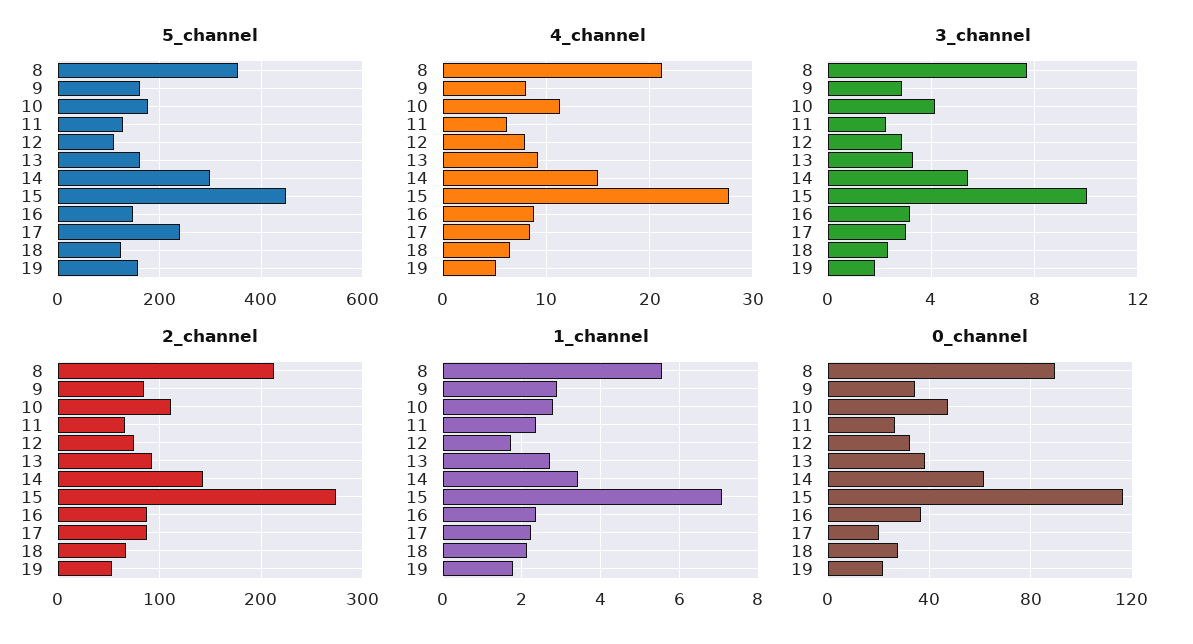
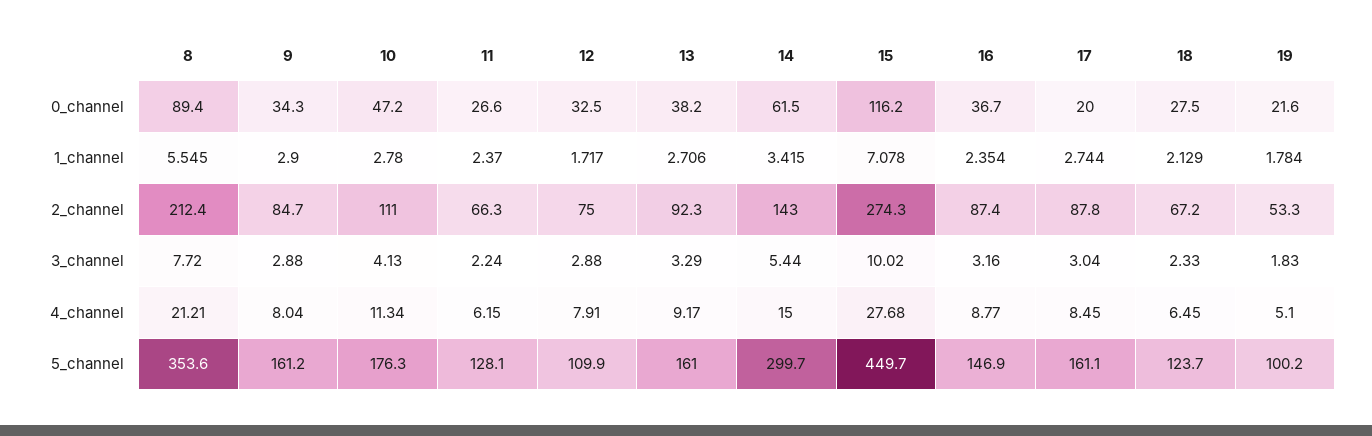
5_channel, 17: 240 -> 161.1
5_channel, 19: 160 -> 100.2
1_channel, 17: 2.2 -> 2.744

